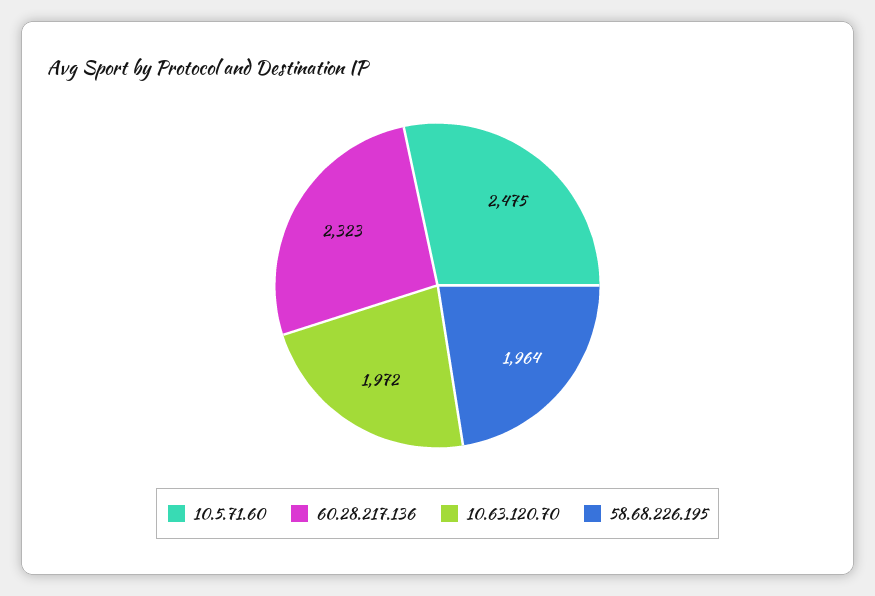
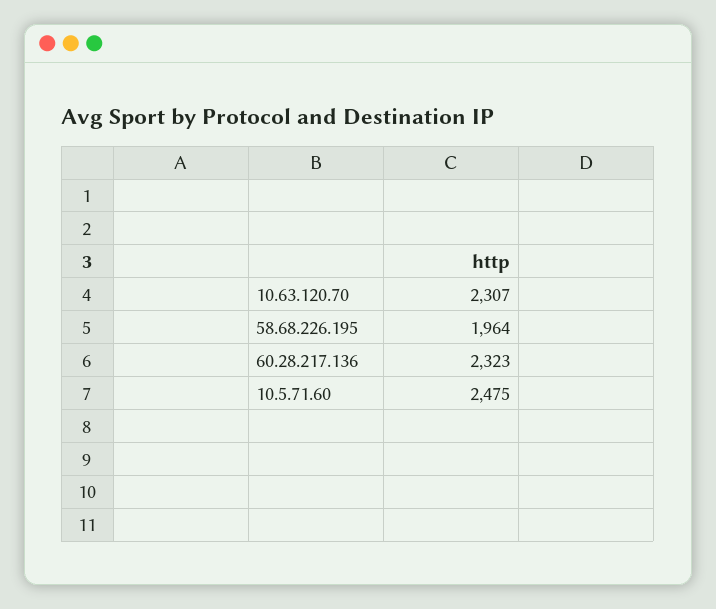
10.63.120.70: 1972 -> 2307

